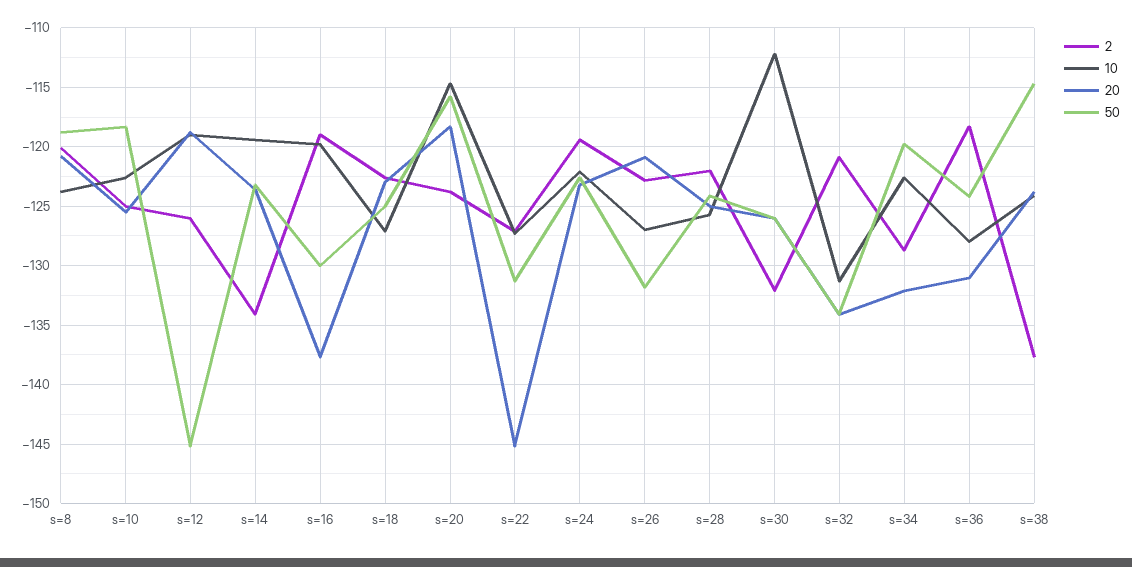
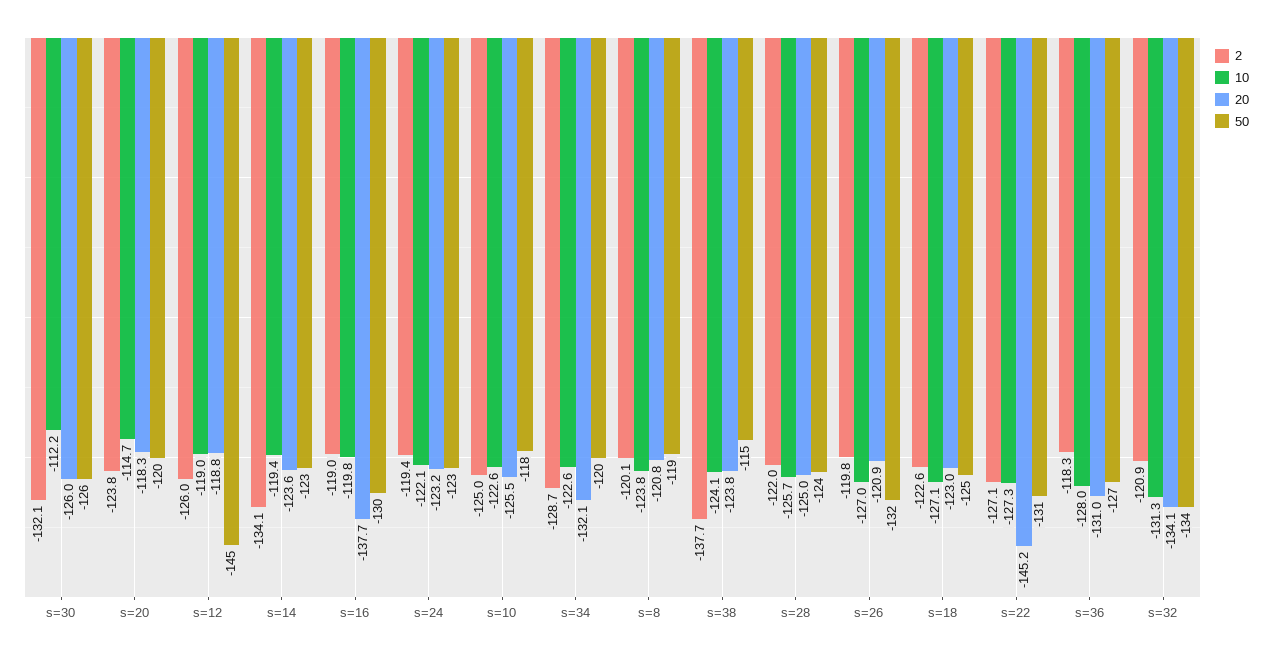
50, s=20: -116 -> -120
2, s=26: -123 -> -119.8
50, s=36: -124 -> -127

